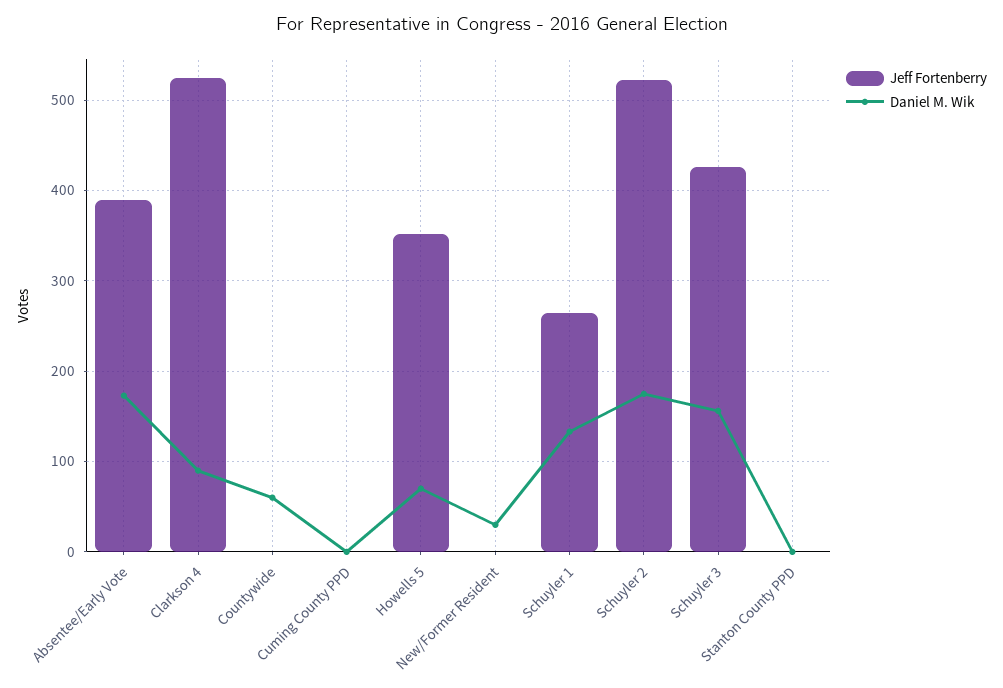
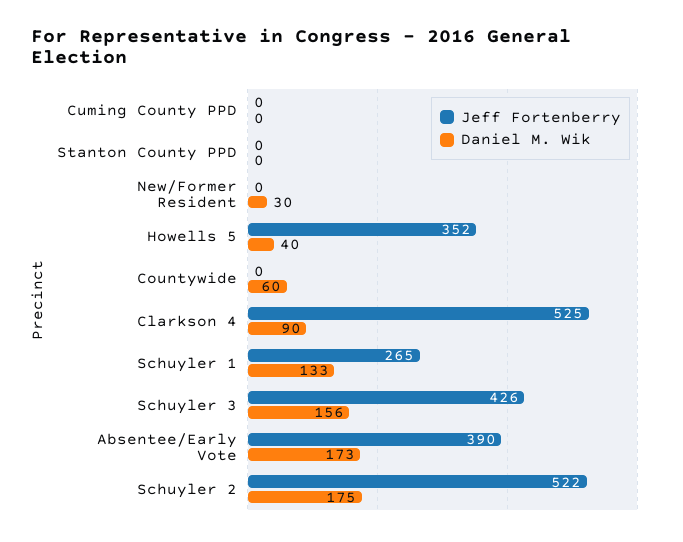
Daniel M. Wik, Howells 5: 70 -> 40

